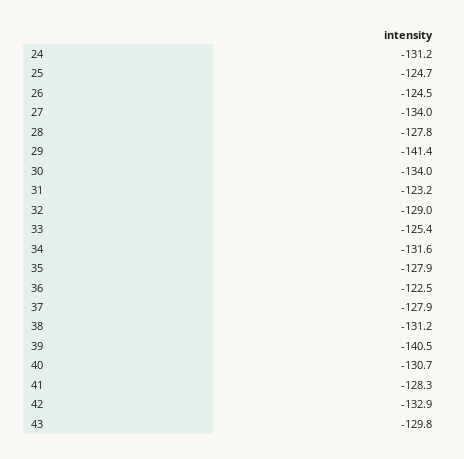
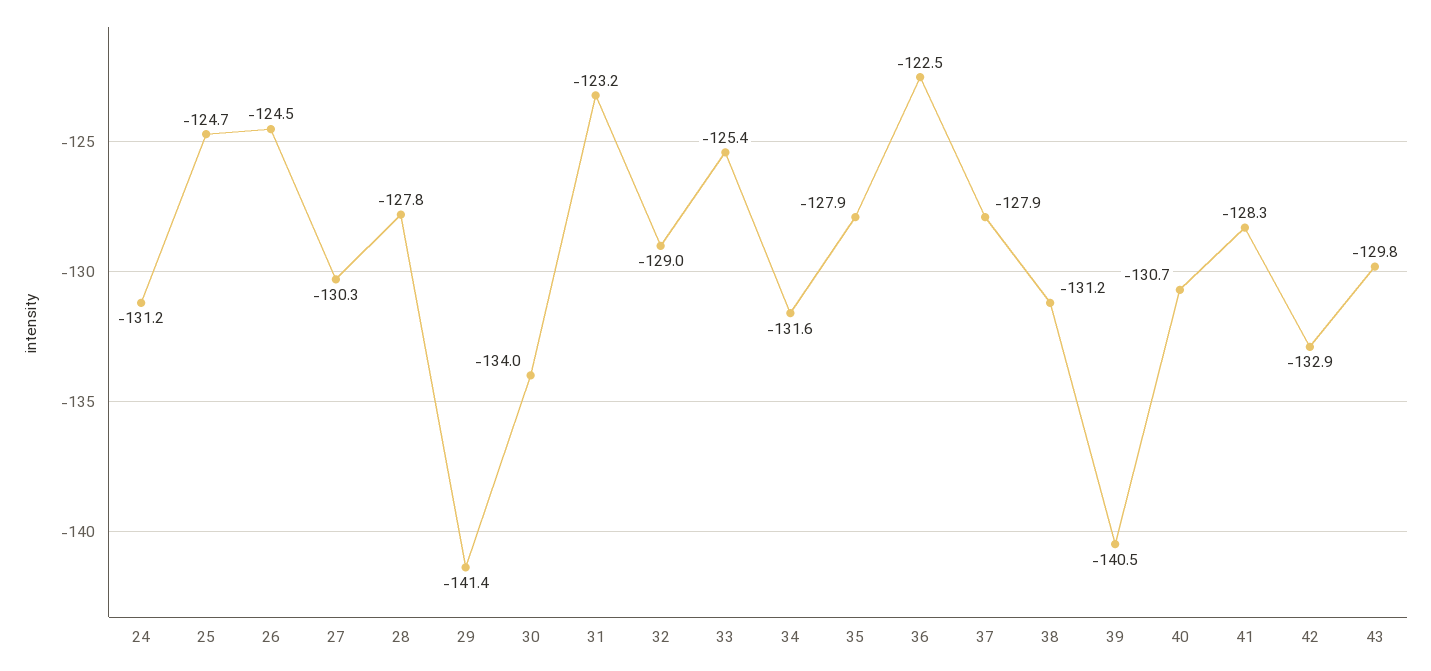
27: -134 -> -130.3

